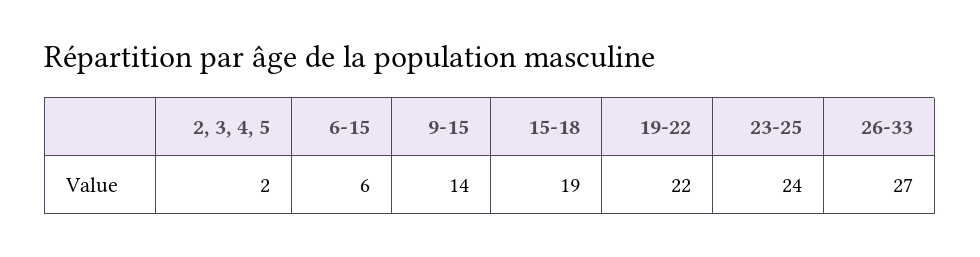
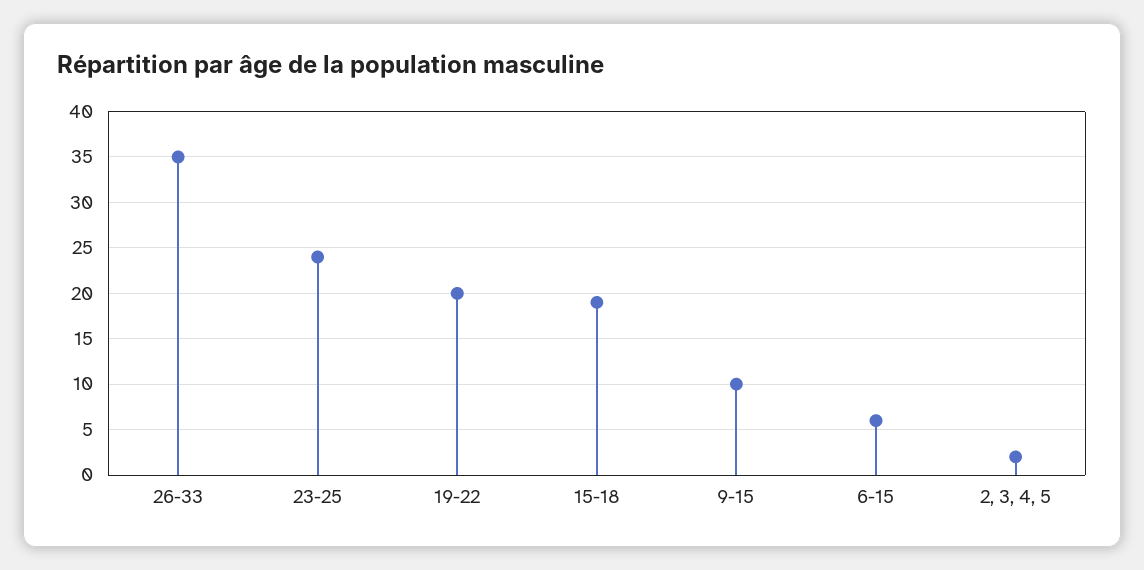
9-15: 14 -> 10
19-22: 22 -> 20
26-33: 27 -> 35

